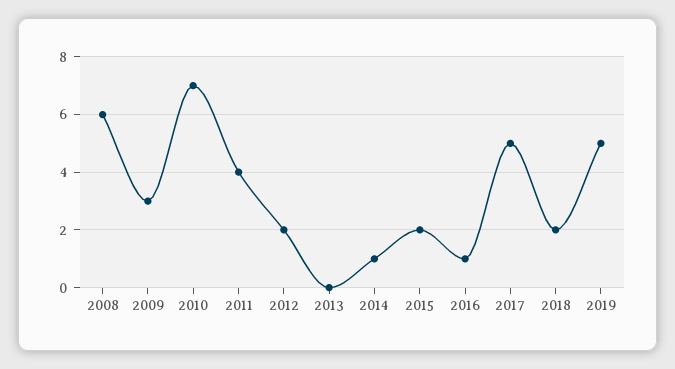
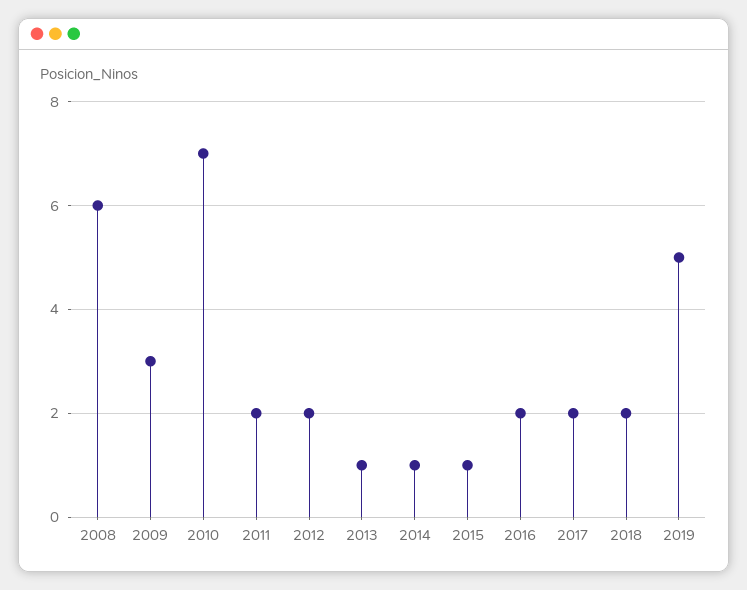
2011: 4 -> 2
2013: 0 -> 1
2015: 2 -> 1
2016: 1 -> 2
2017: 5 -> 2

